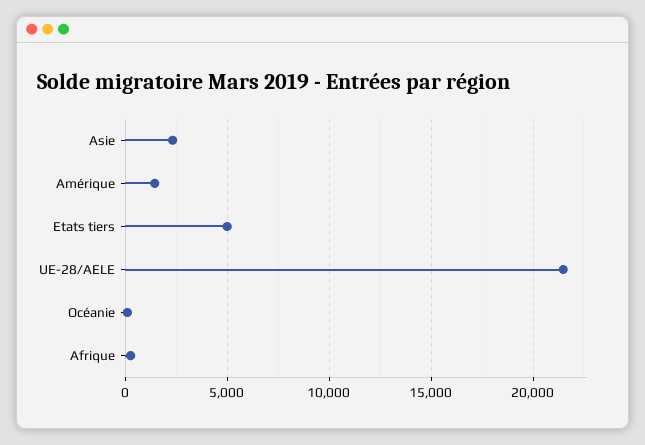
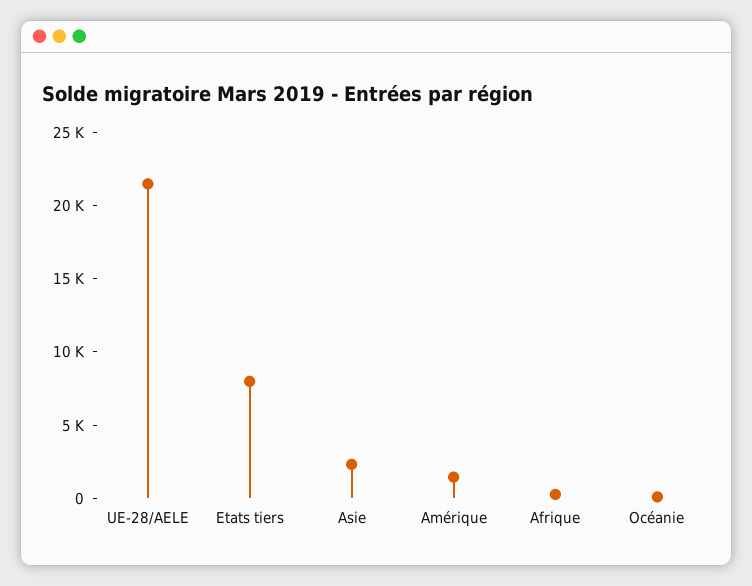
Etats tiers: 5000 -> 8000

